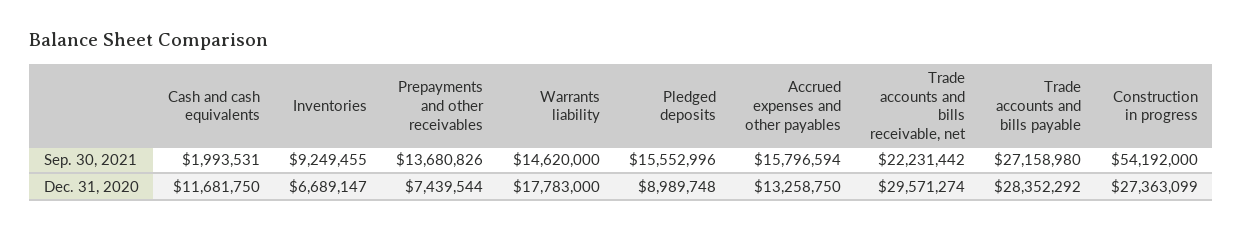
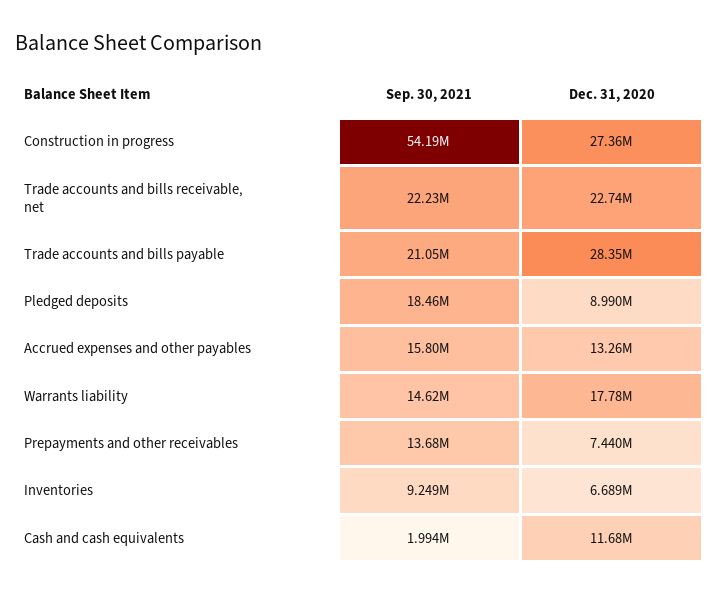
Pledged deposits, Sep. 30, 2021: 15552996 -> 18460000
Trade accounts and bills payable, Sep. 30, 2021: 27158980 -> 21050000
Trade accounts and bills receivable, net, Dec. 31, 2020: 29571274 -> 22740000

